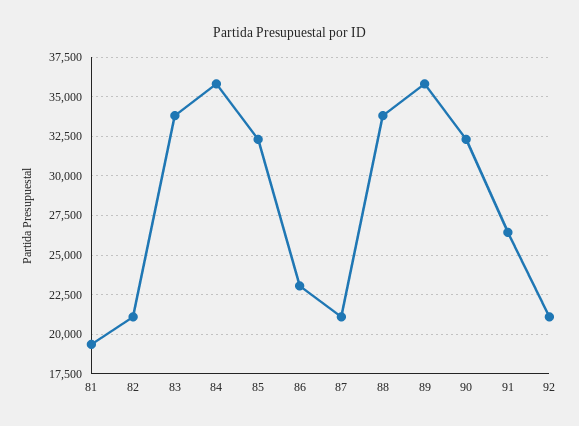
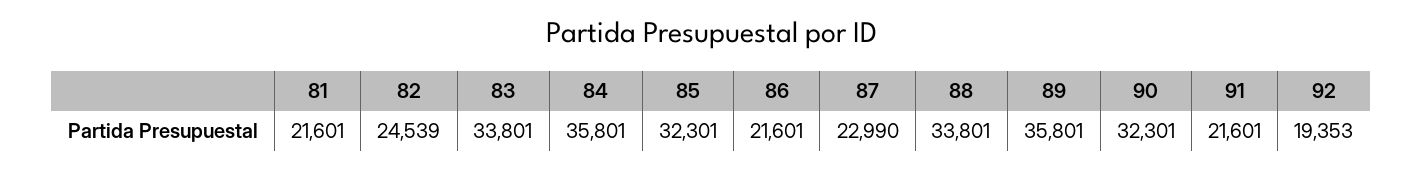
81: 19500 -> 21601
82: 21000 -> 24539
86: 23000 -> 21601
87: 21000 -> 22990
91: 26500 -> 21601
92: 21000 -> 19353

